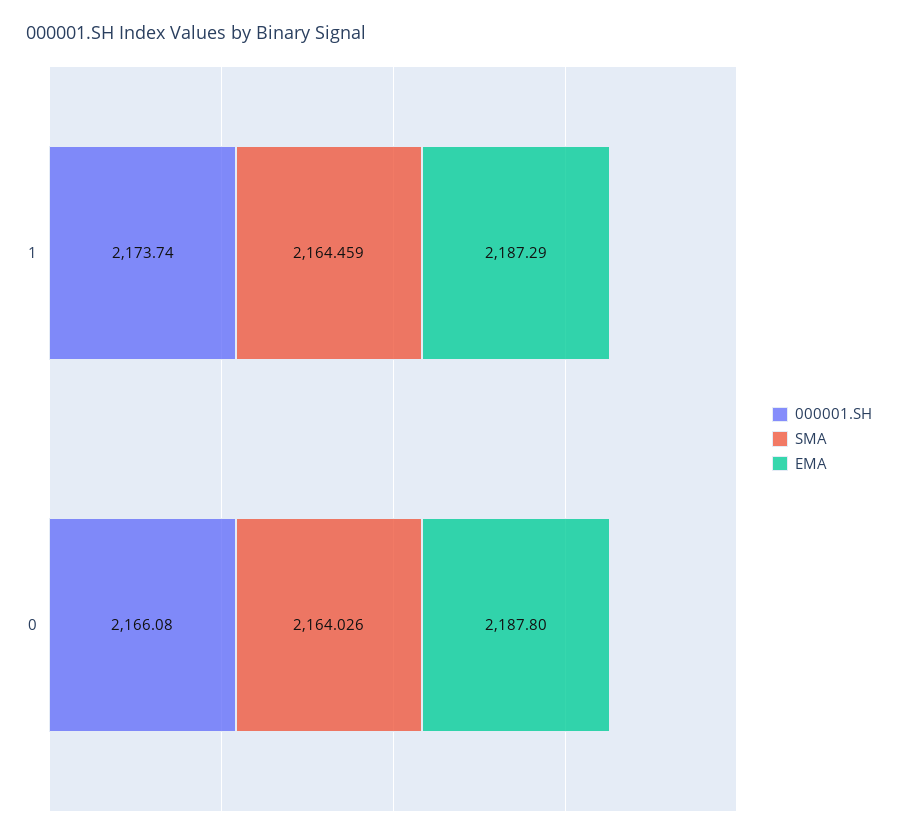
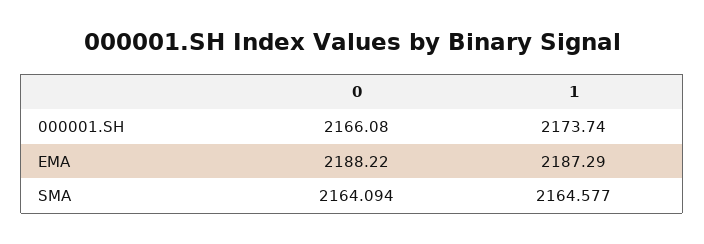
SMA, 1: 2164.459 -> 2164.577
SMA, 0: 2164.026 -> 2164.094
EMA, 0: 2187.8 -> 2188.22

